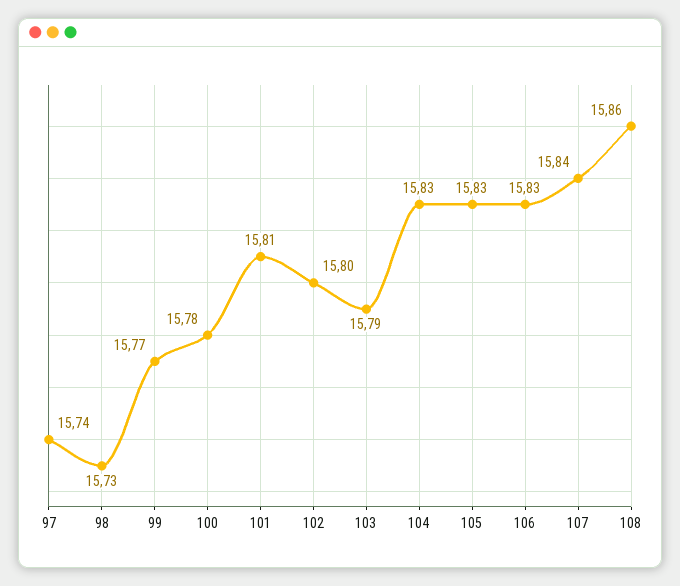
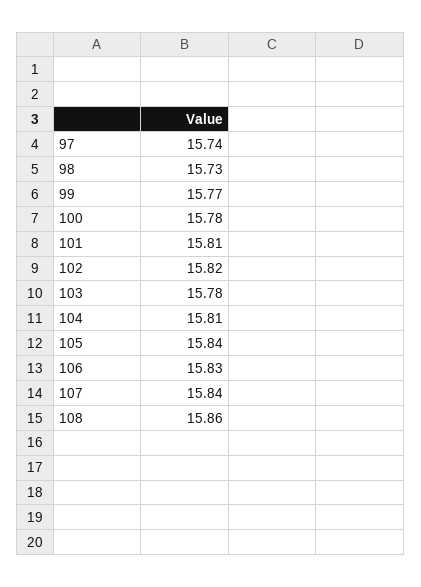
102: 15.8 -> 15.82
103: 15.79 -> 15.78
104: 15.83 -> 15.81
105: 15.83 -> 15.84

